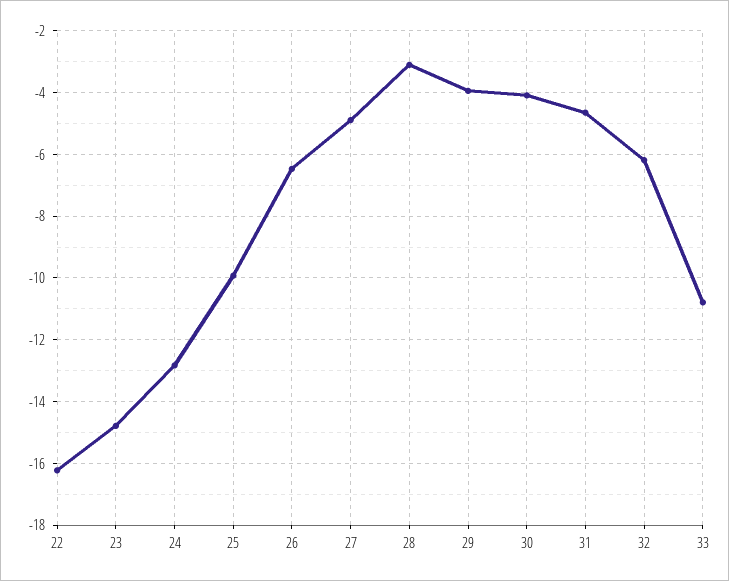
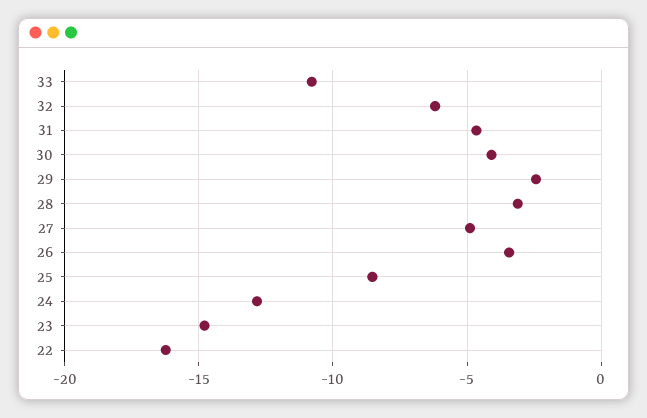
25: -10 -> -8.5
26: -6.4 -> -3.5
29: -4 -> -2.5

